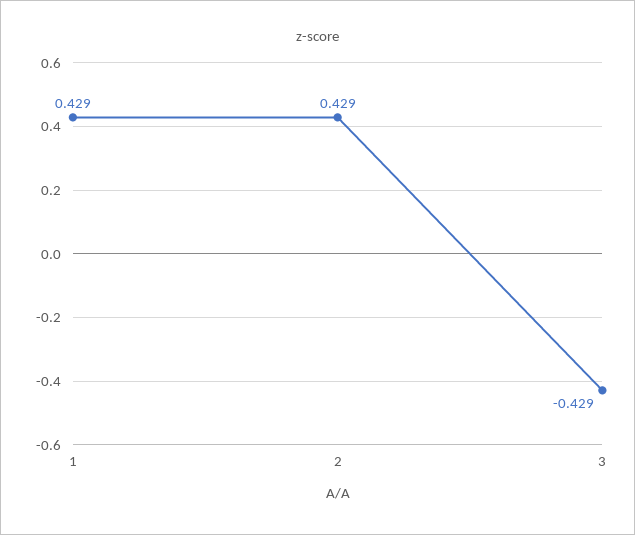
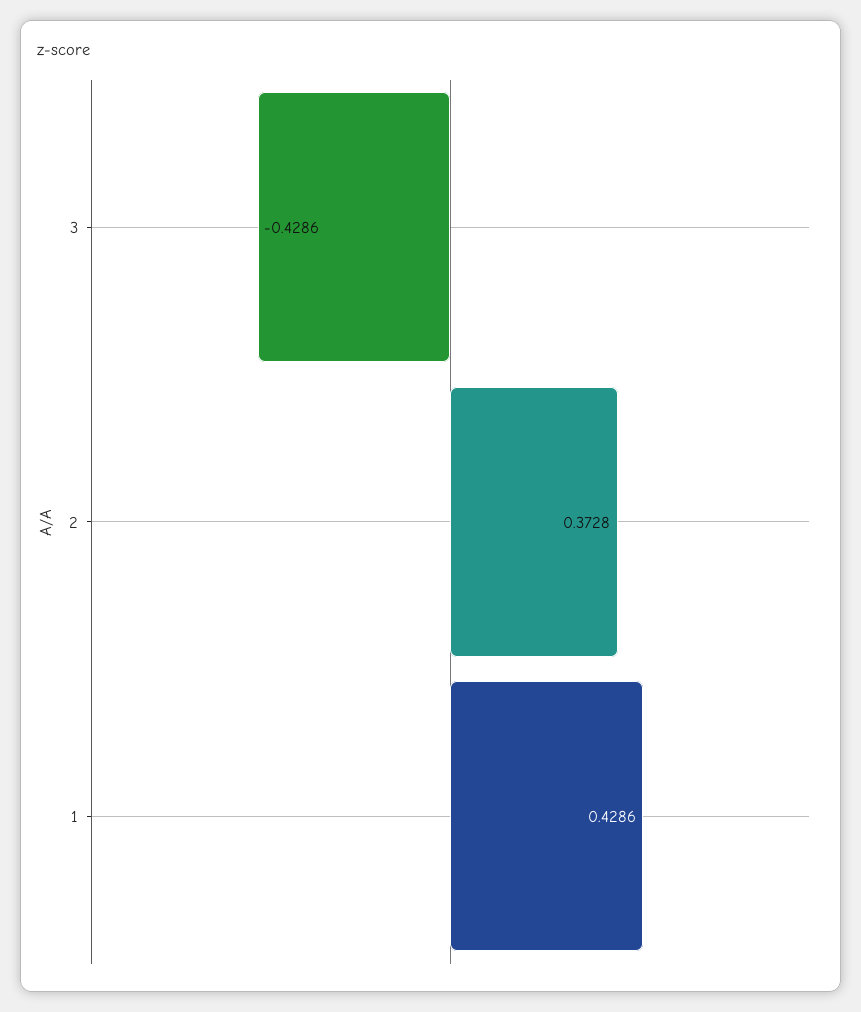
2: 0.429 -> 0.3728

